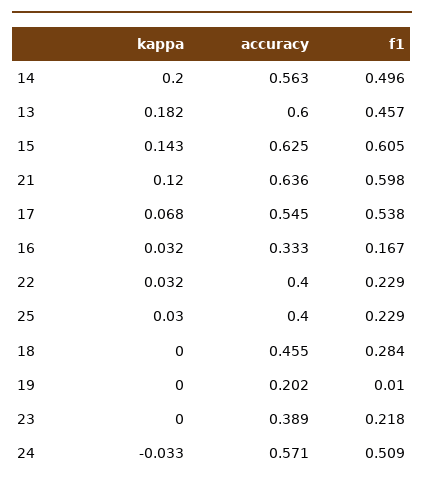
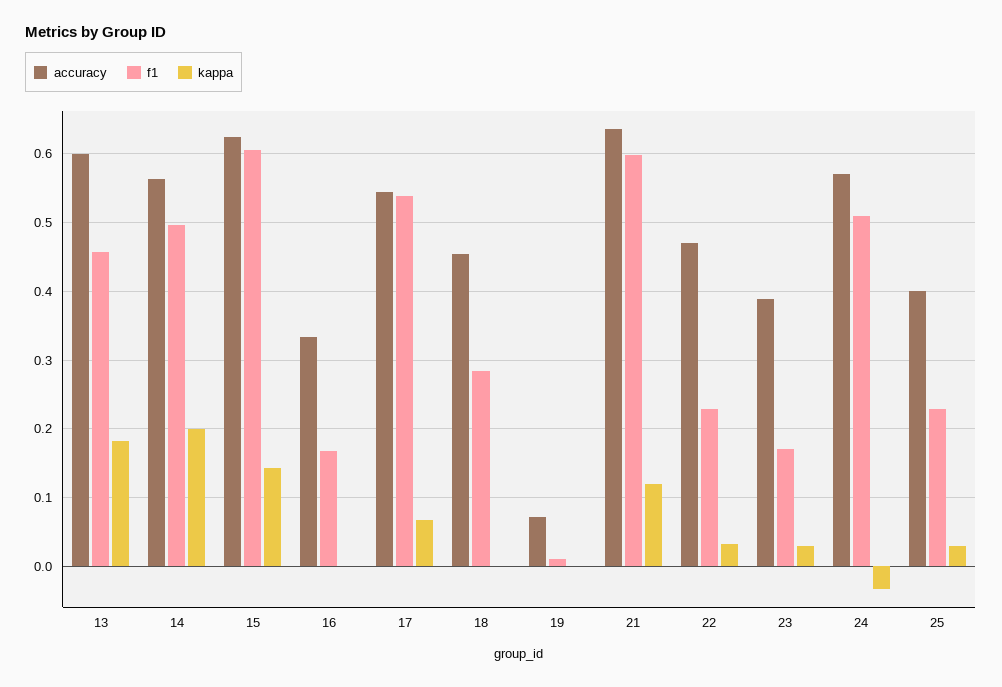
kappa, 16: 0.032 -> 0
accuracy, 22: 0.4 -> 0.47
accuracy, 19: 0.202 -> 0.07
kappa, 23: 0 -> 0.03
f1, 23: 0.218 -> 0.17

